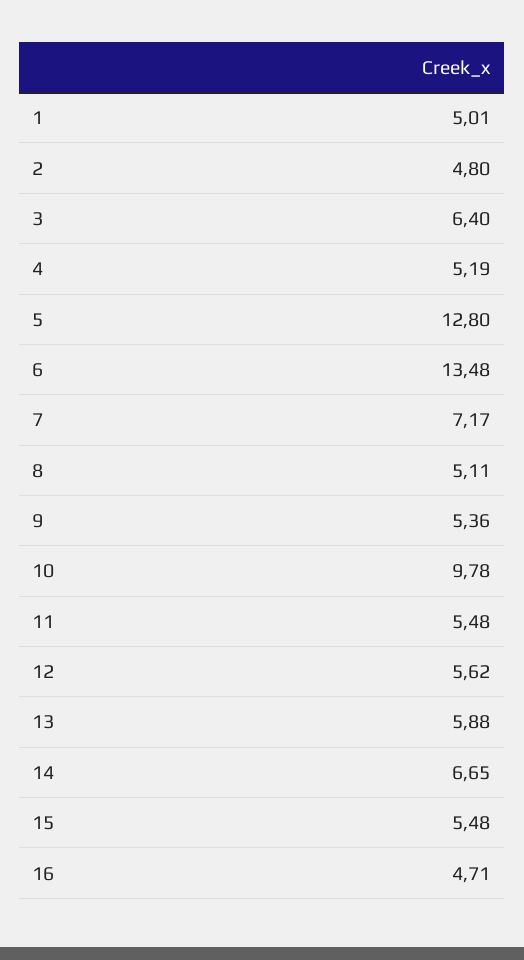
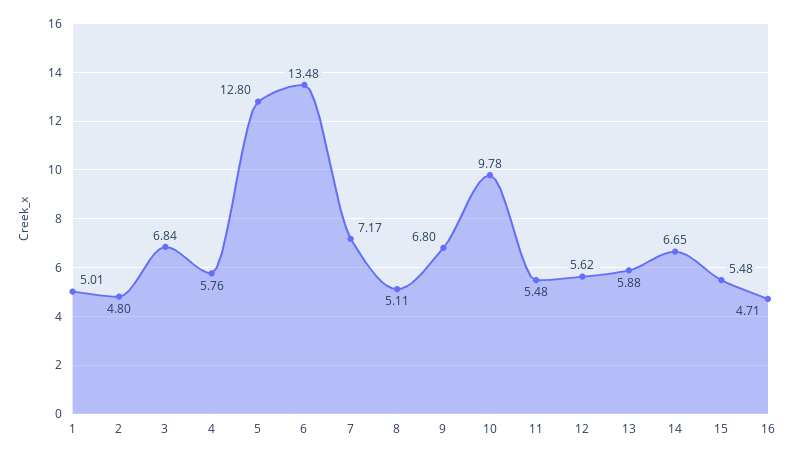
3: 6.4 -> 6.84
4: 5.19 -> 5.76
9: 5.36 -> 6.8

